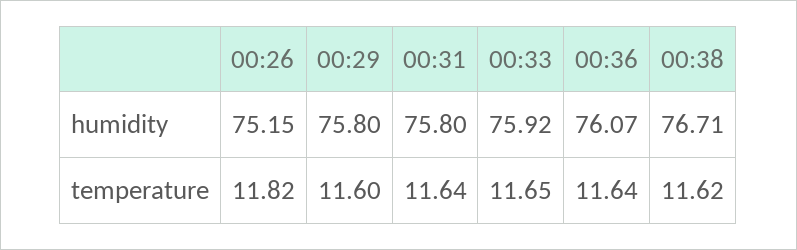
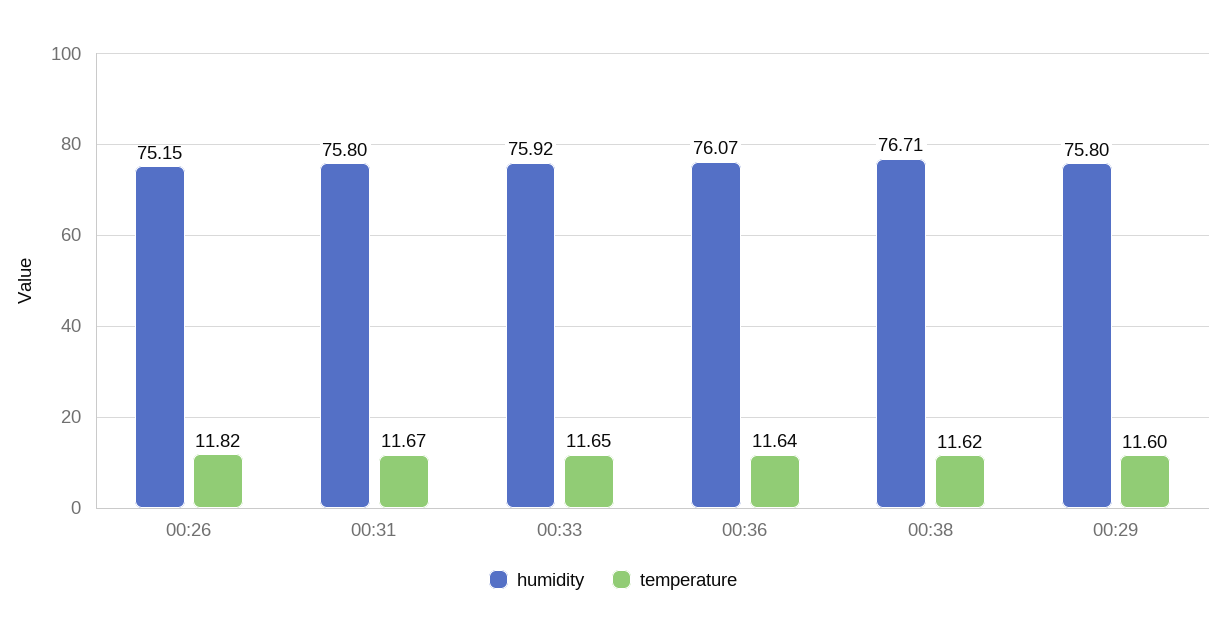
temperature, 00:31: 11.64 -> 11.67

